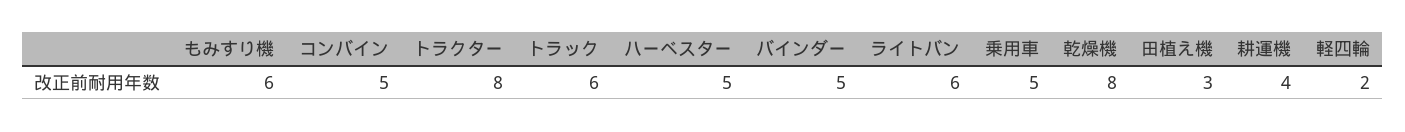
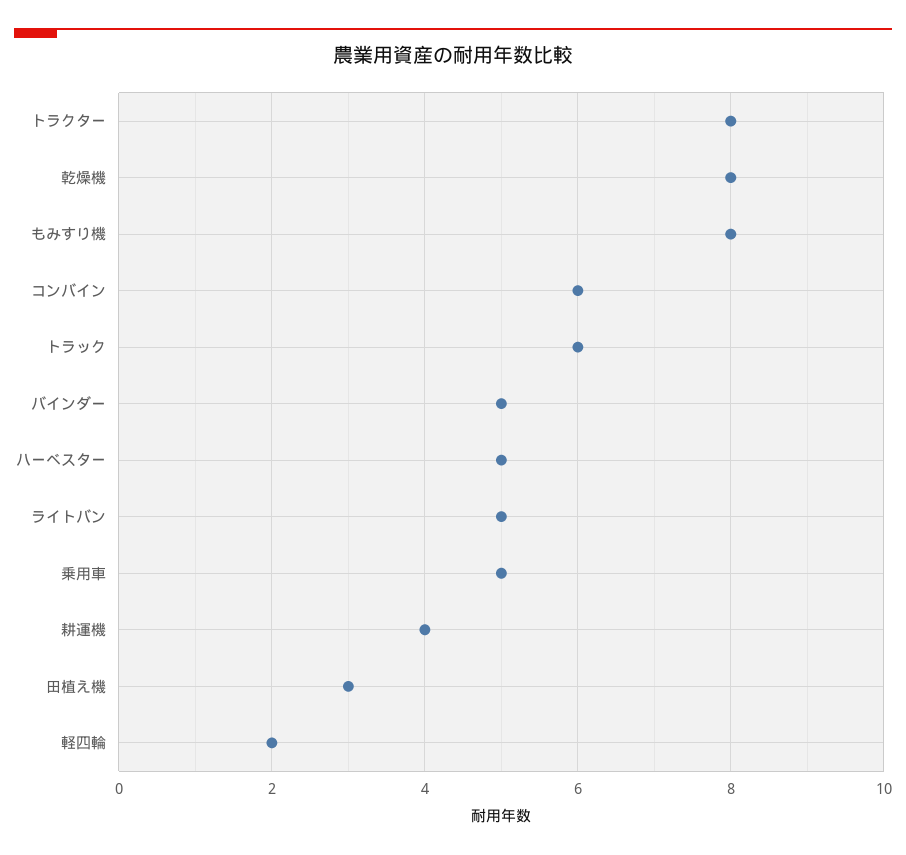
もみすり機: 6 -> 8
コンバイン: 5 -> 6
ライトバン: 6 -> 5

